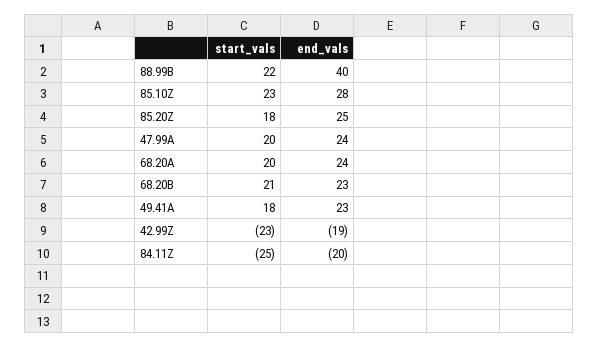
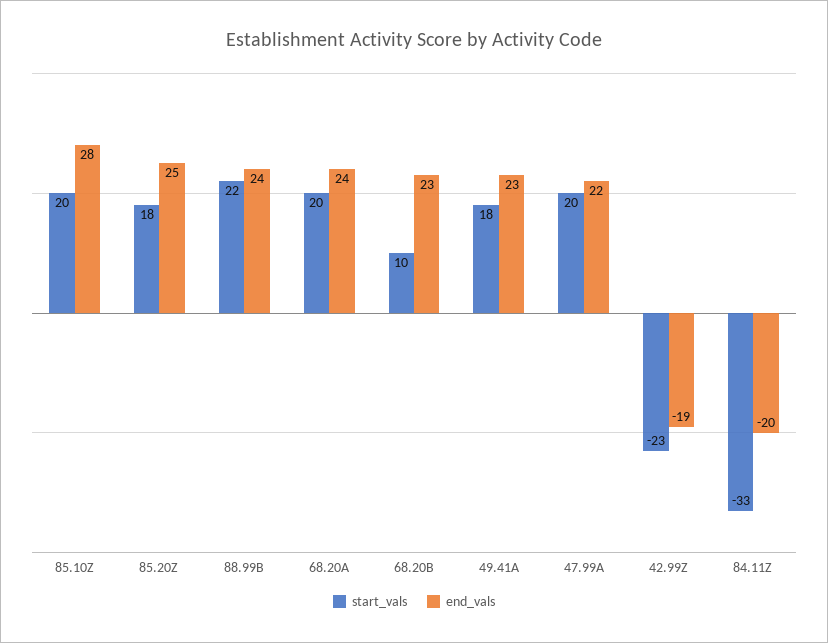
end_vals, 88.99B: 40 -> 24
start_vals, 85.10Z: 23 -> 20
end_vals, 47.99A: 24 -> 22
start_vals, 68.20B: 21 -> 10
start_vals, 84.11Z: -25 -> -33

